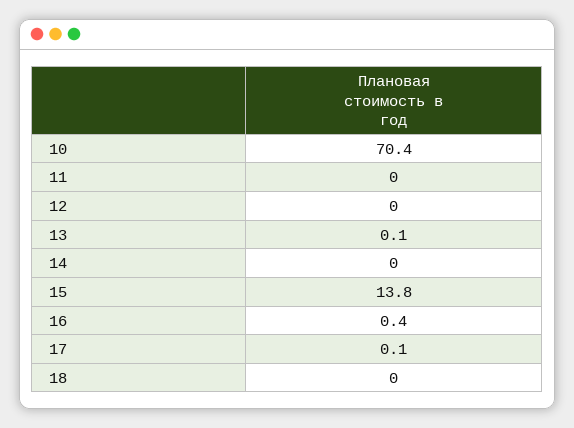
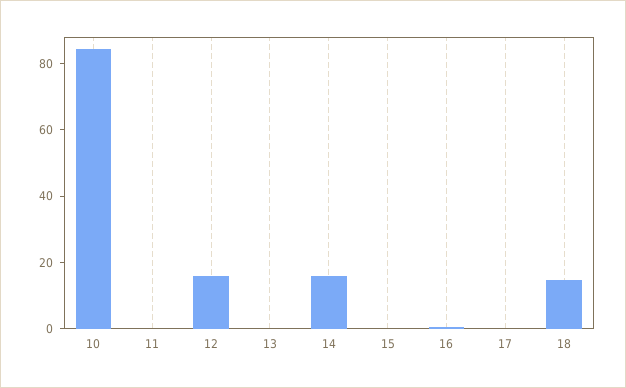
10: 70.4 -> 85
12: 0 -> 15
14: 0 -> 15
15: 13.8 -> 0
18: 0 -> 15

